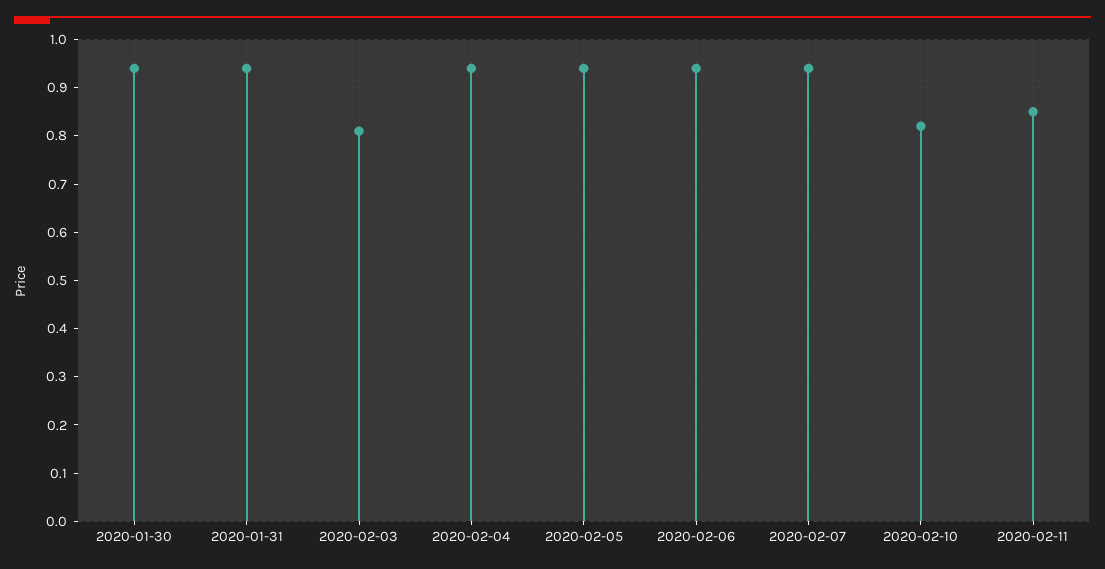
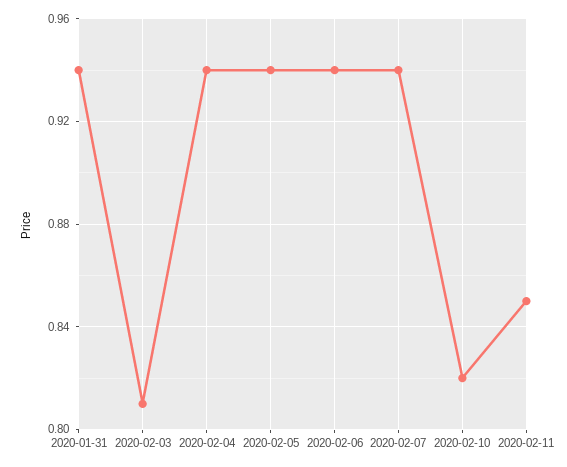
2020-01-30: 0.95 -> none

